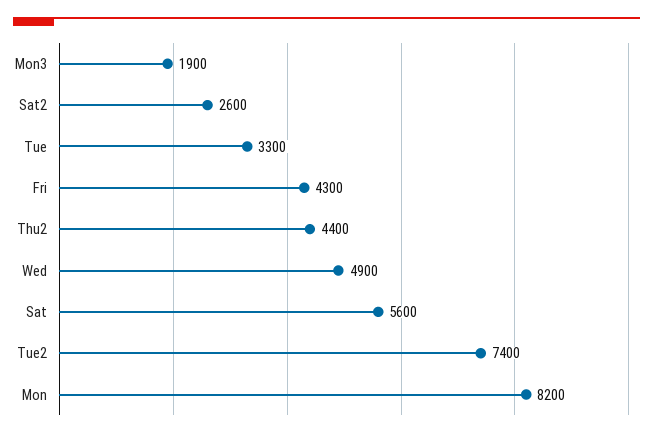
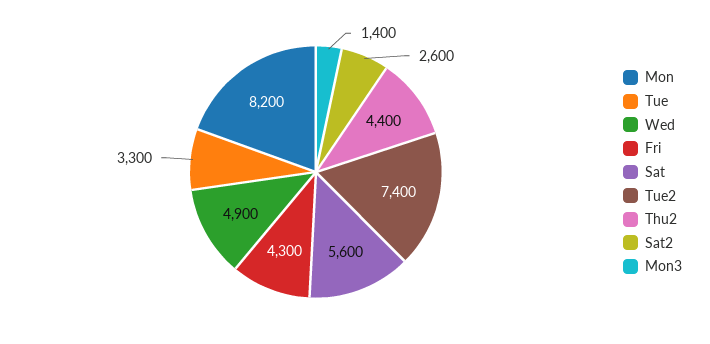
Mon3: 1900 -> 1400

